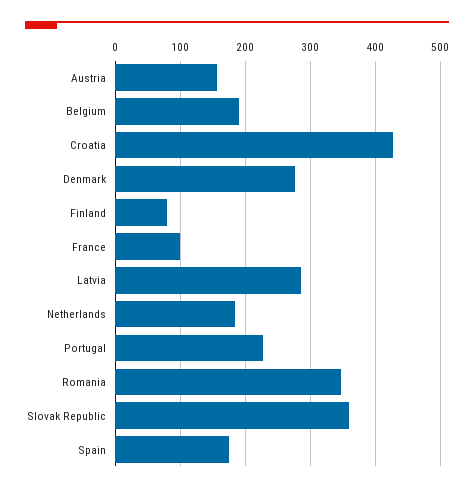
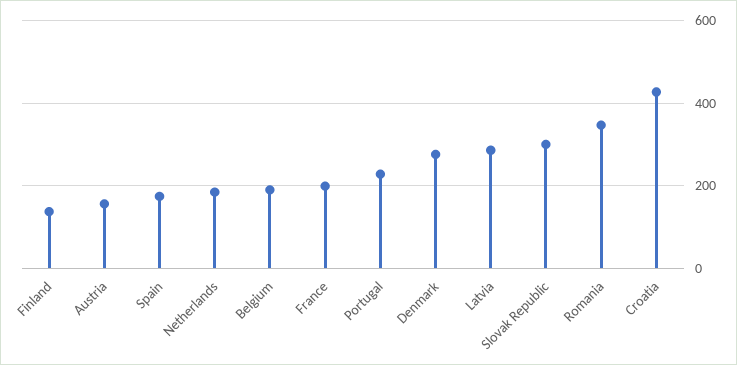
Finland: 80 -> 140
France: 100 -> 200
Slovak Republic: 360 -> 300

